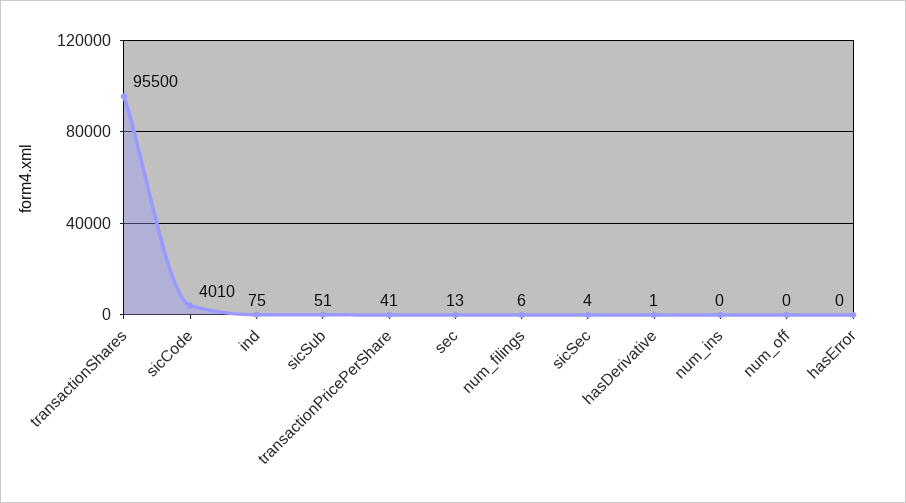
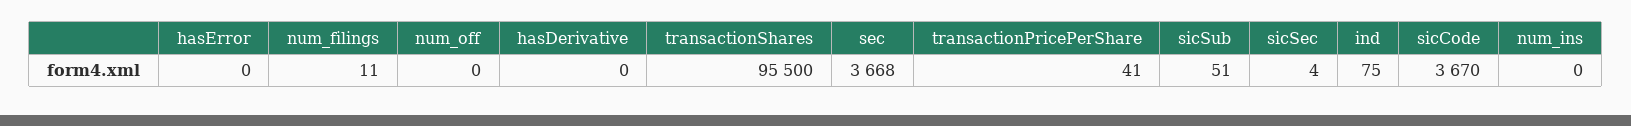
sicCode: 4010 -> 3670
sec: 13 -> 3668
num_filings: 6 -> 11
hasDerivative: 1 -> 0

